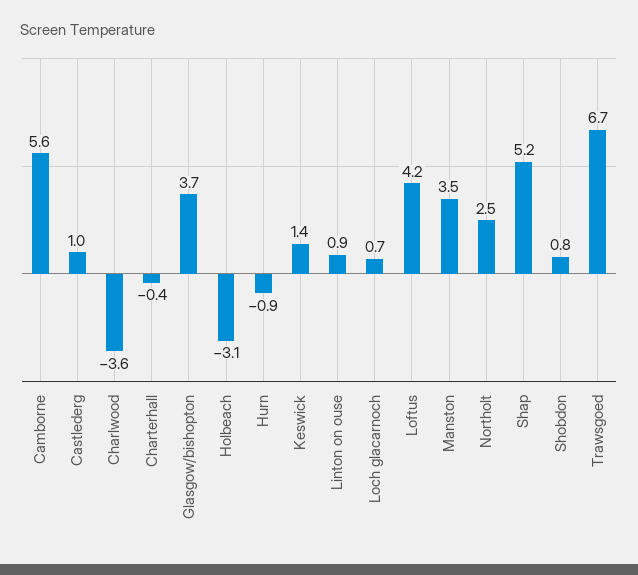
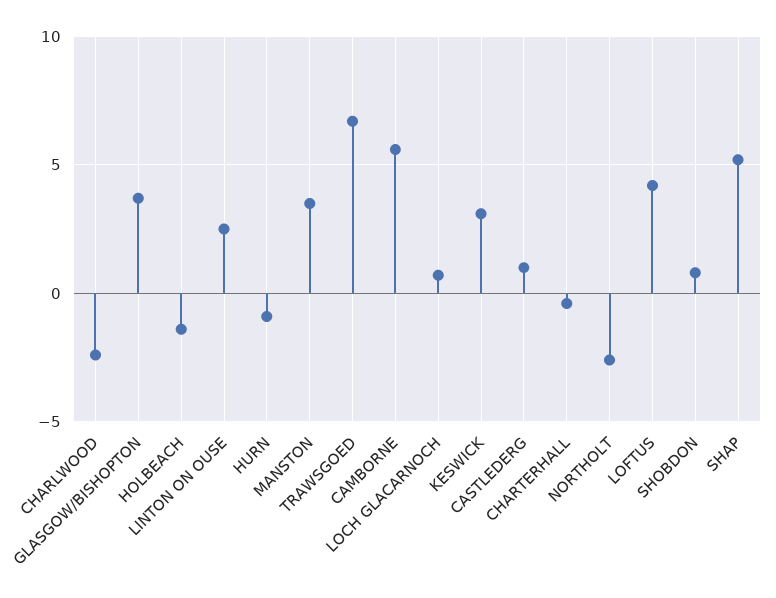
Charlwood: -3.6 -> -2.5
Holbeach: -3.1 -> -1.5
Keswick: 1.4 -> 3
Linton on ouse: 0.9 -> 2.5
Northolt: 2.5 -> -2.5

